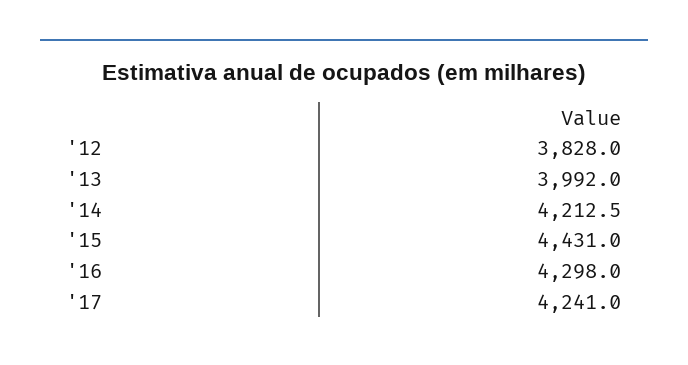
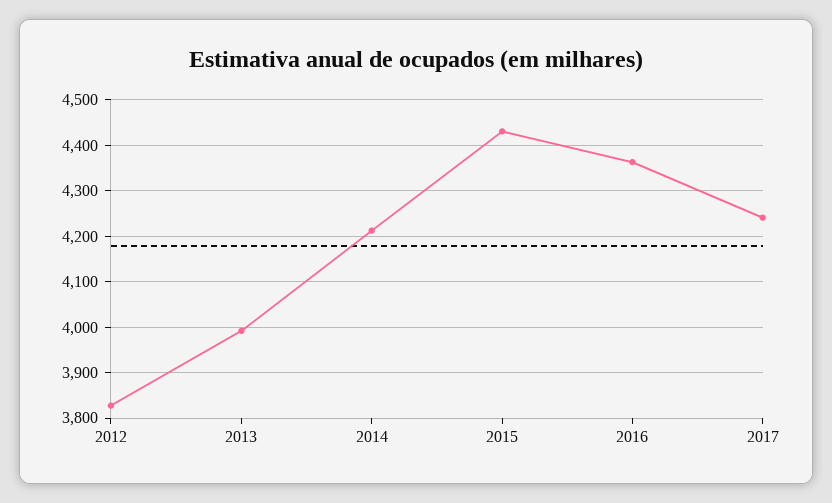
'16: 4298 -> 4360

